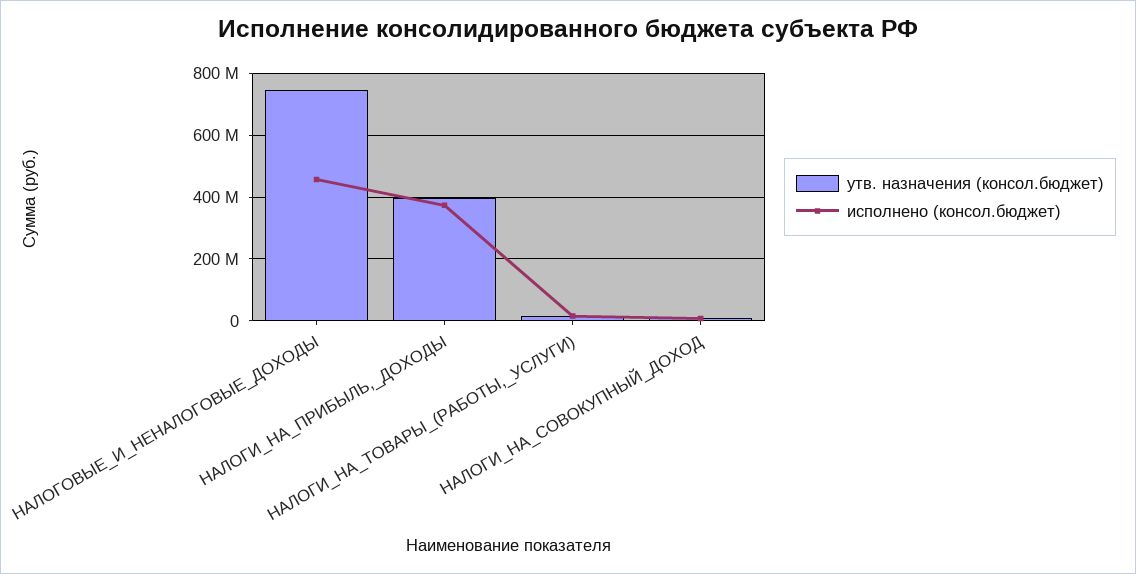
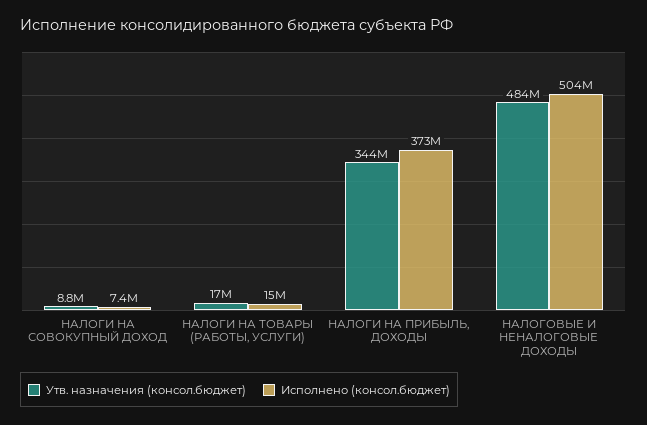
утв. назначения (консол.бюджет), НАЛОГОВЫЕ_И_НЕНАЛОГОВЫЕ_ДОХОДЫ: 740000000 -> 484000000
исполнено (консол.бюджет), НАЛОГОВЫЕ_И_НЕНАЛОГОВЫЕ_ДОХОДЫ: 460000000 -> 504000000
утв. назначения (консол.бюджет), НАЛОГИ_НА_ПРИБЫЛЬ,_ДОХОДЫ: 400000000 -> 344000000

